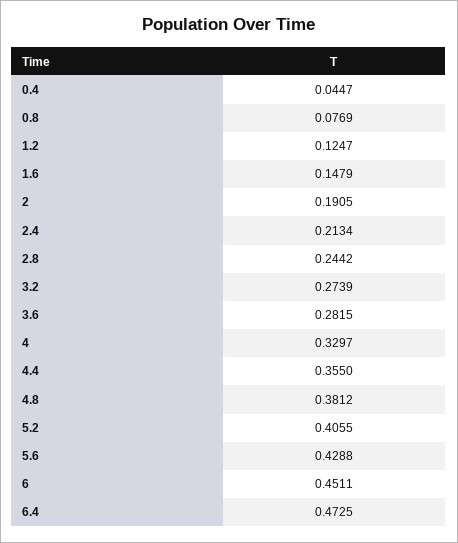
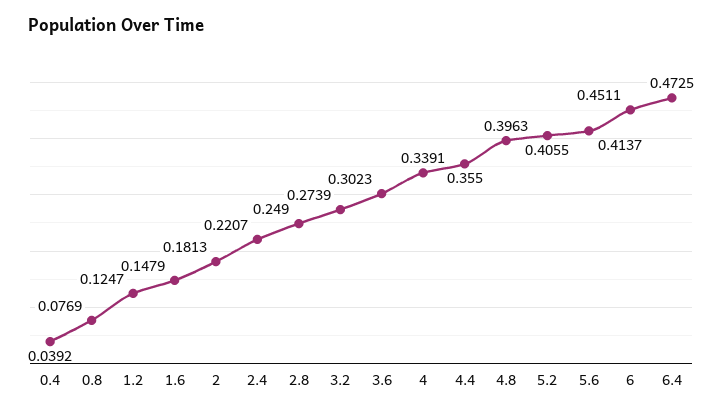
0.4: 0.0447 -> 0.0392
2: 0.1905 -> 0.1813
2.4: 0.2134 -> 0.2207
2.8: 0.2442 -> 0.249
3.6: 0.2815 -> 0.3023
4: 0.3297 -> 0.3391
4.8: 0.3812 -> 0.3963
5.6: 0.4288 -> 0.4137

